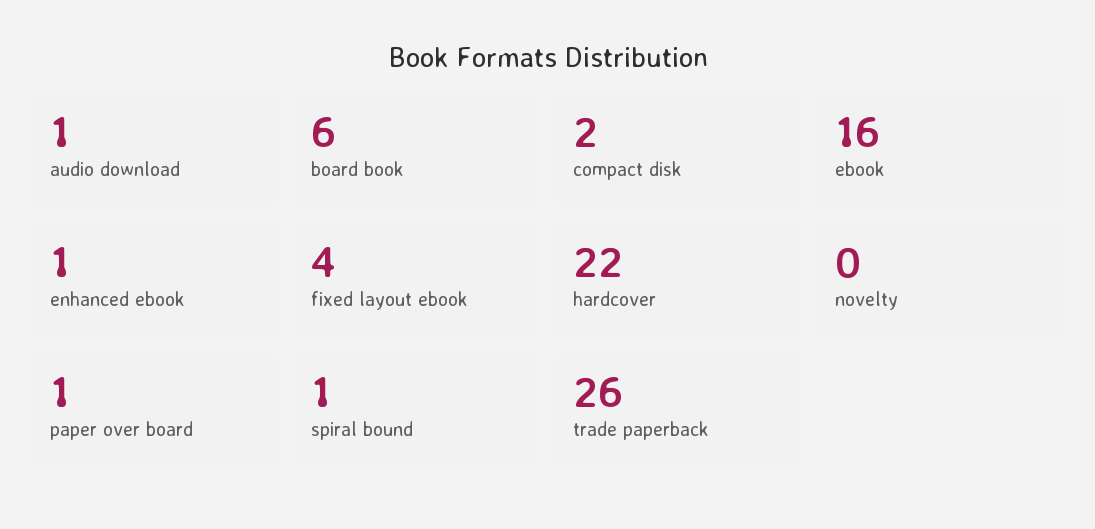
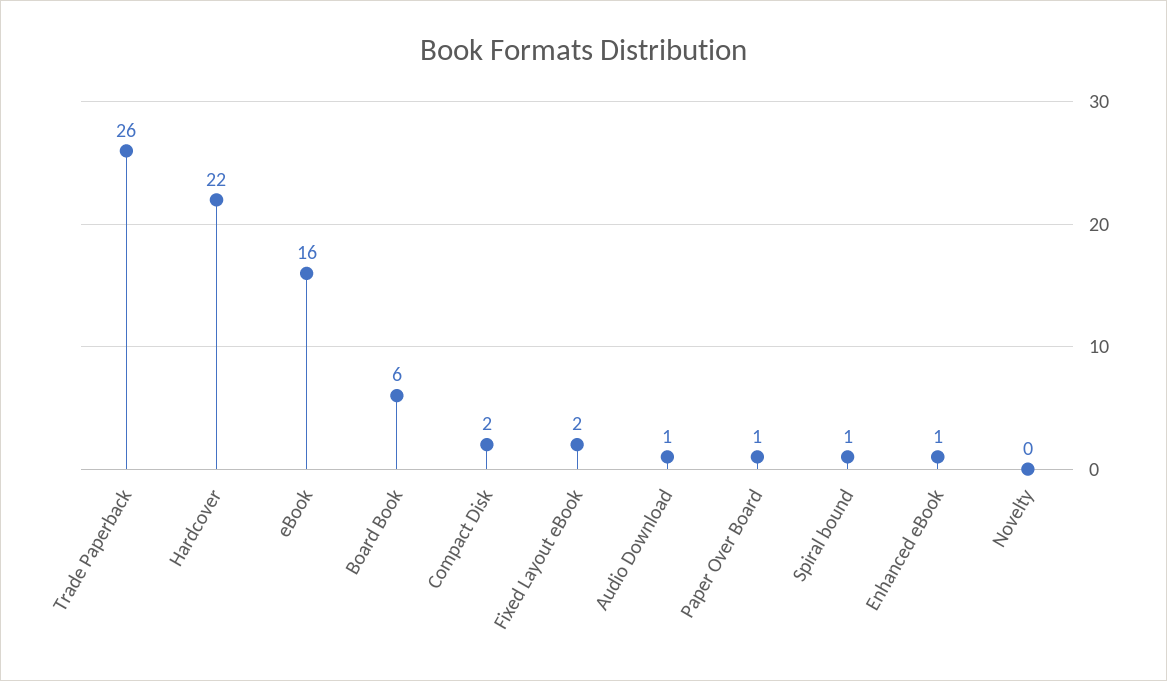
fixed layout ebook: 4 -> 2

